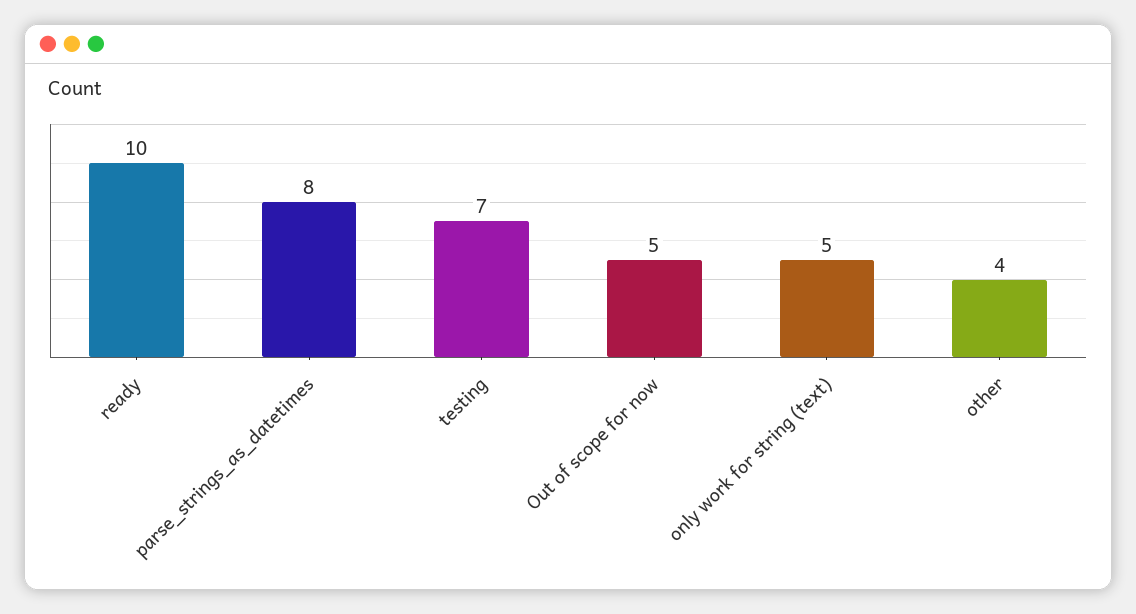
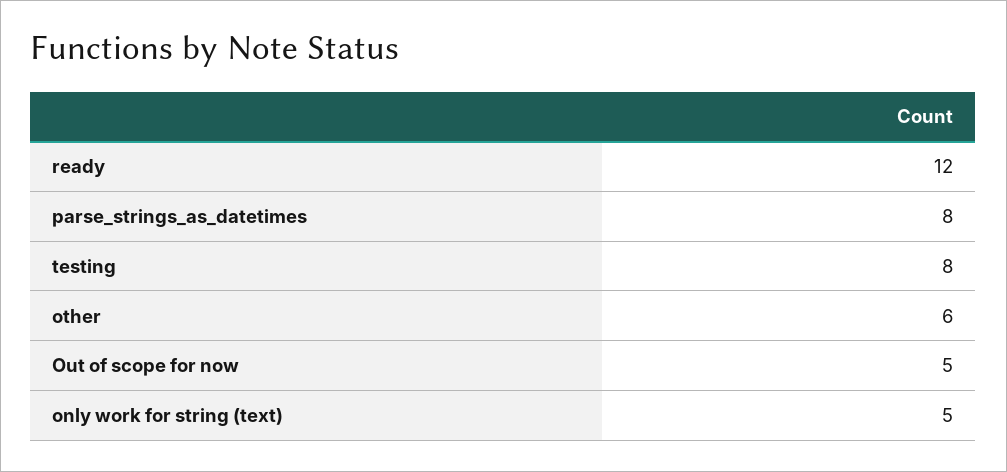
ready: 10 -> 12
testing: 7 -> 8
other: 4 -> 6

